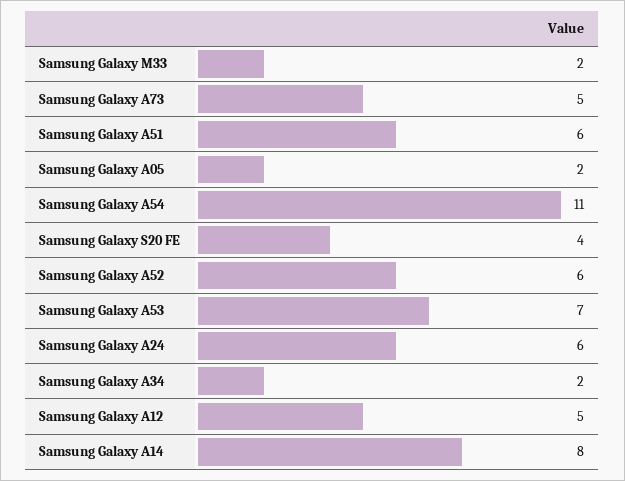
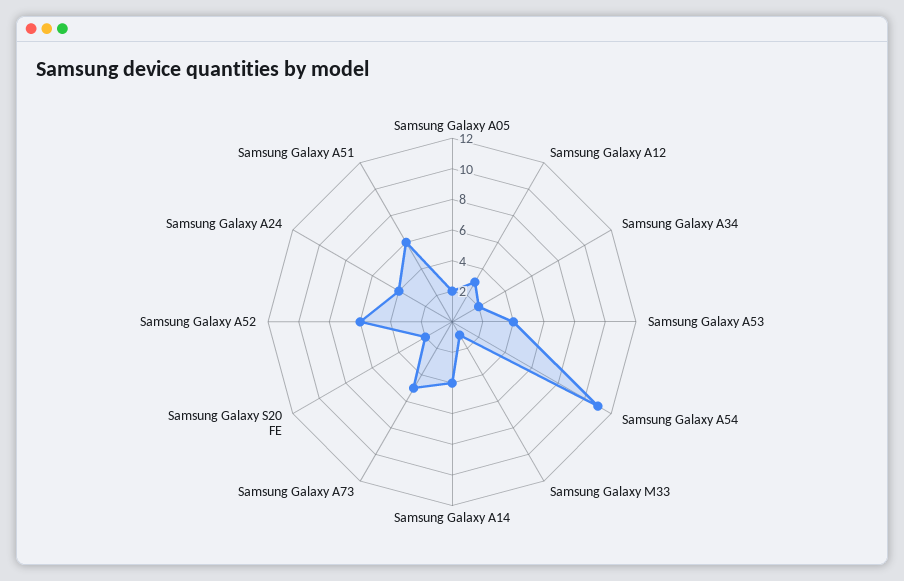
Samsung Galaxy M33: 2 -> 1
Samsung Galaxy S20 FE: 4 -> 2
Samsung Galaxy A53: 7 -> 4
Samsung Galaxy A24: 6 -> 4
Samsung Galaxy A12: 5 -> 3
Samsung Galaxy A14: 8 -> 4

